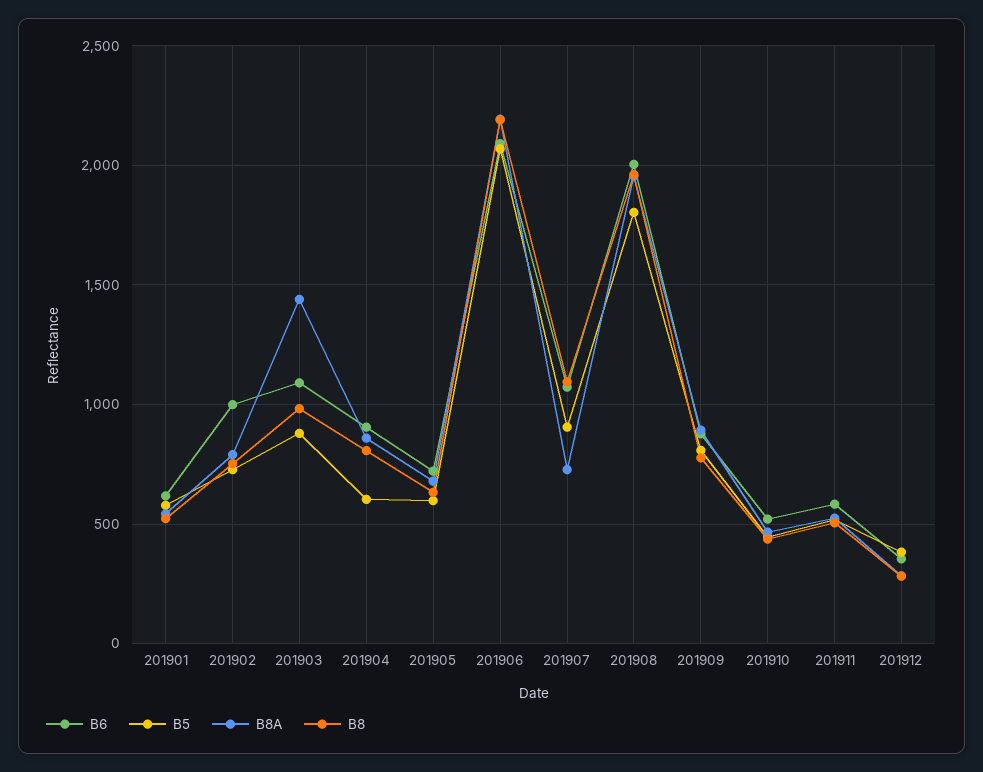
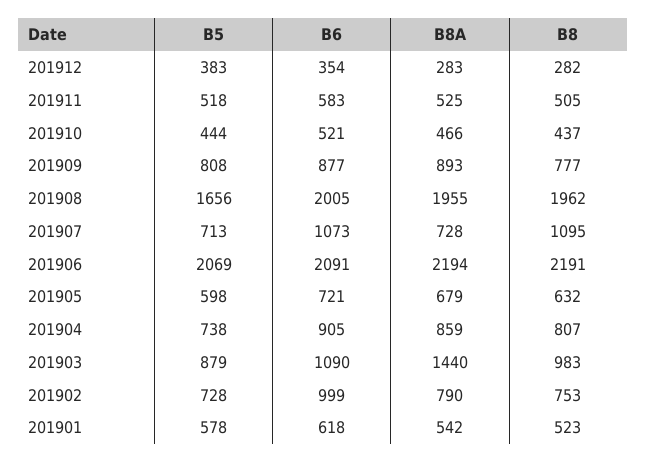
B5, 201904: 600 -> 738
B5, 201907: 900 -> 713
B5, 201908: 1800 -> 1656

